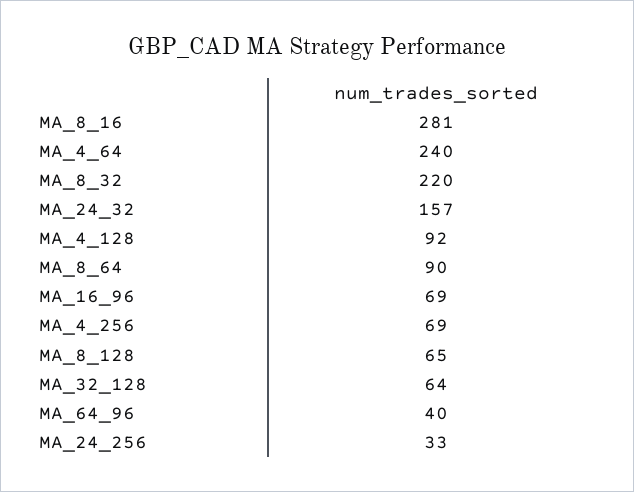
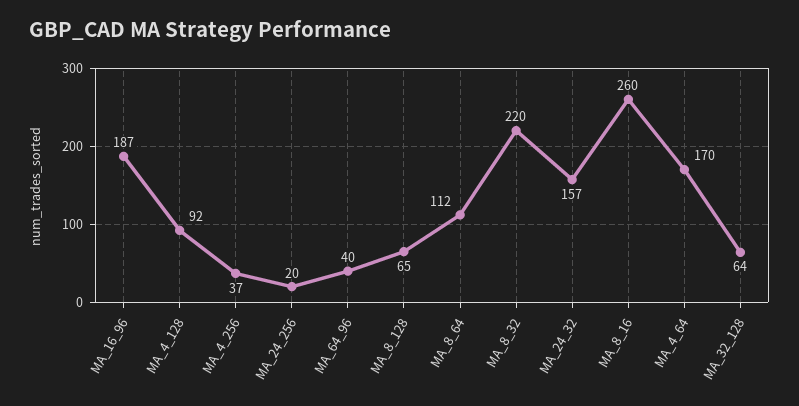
MA_8_16: 281 -> 260
MA_4_64: 240 -> 170
MA_8_64: 90 -> 112
MA_16_96: 69 -> 187
MA_4_256: 69 -> 37
MA_24_256: 33 -> 20

